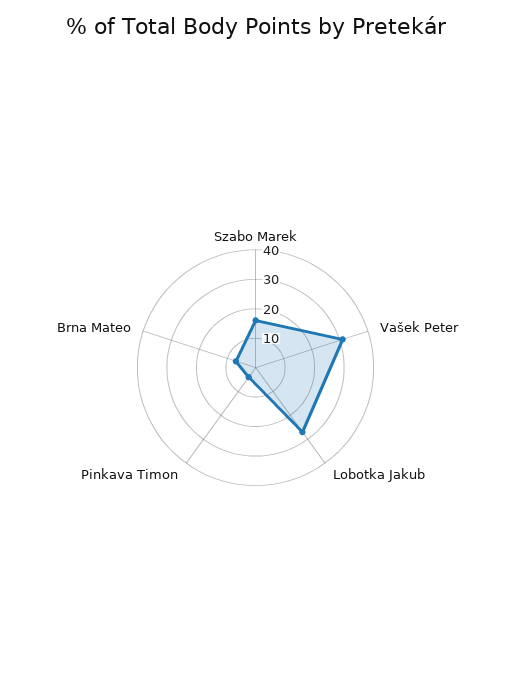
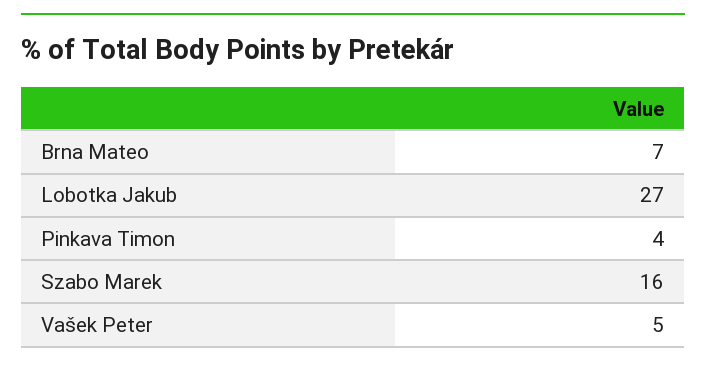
Vašek Peter: 30 -> 5

